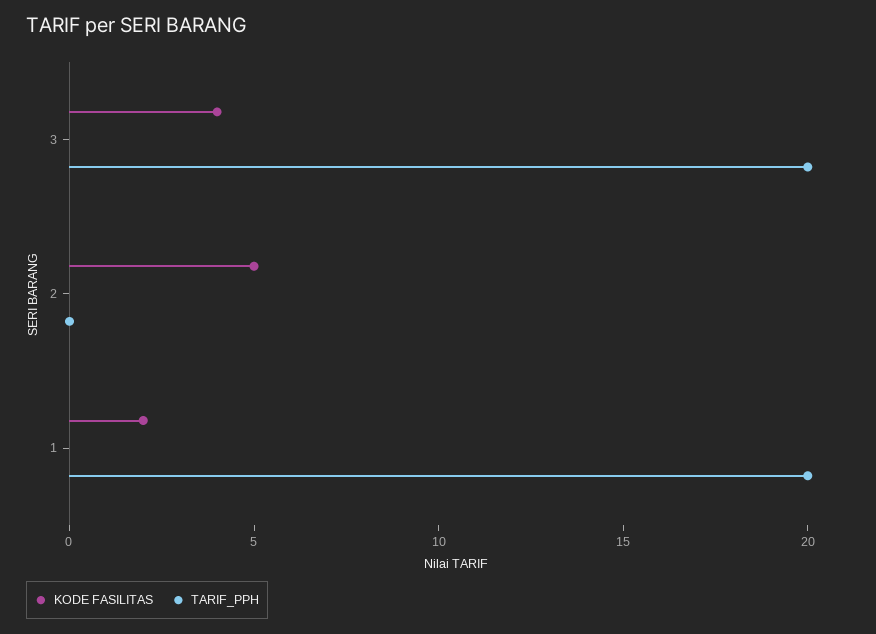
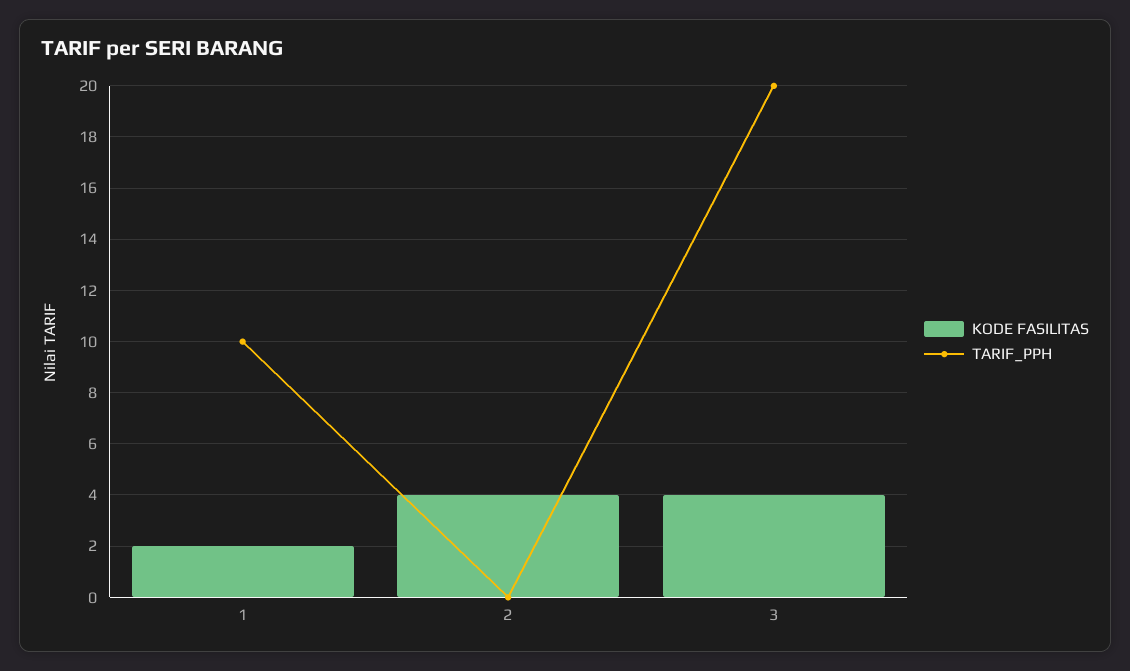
KODE FASILITAS, 2: 5 -> 4
TARIF_PPH, 1: 20 -> 10

